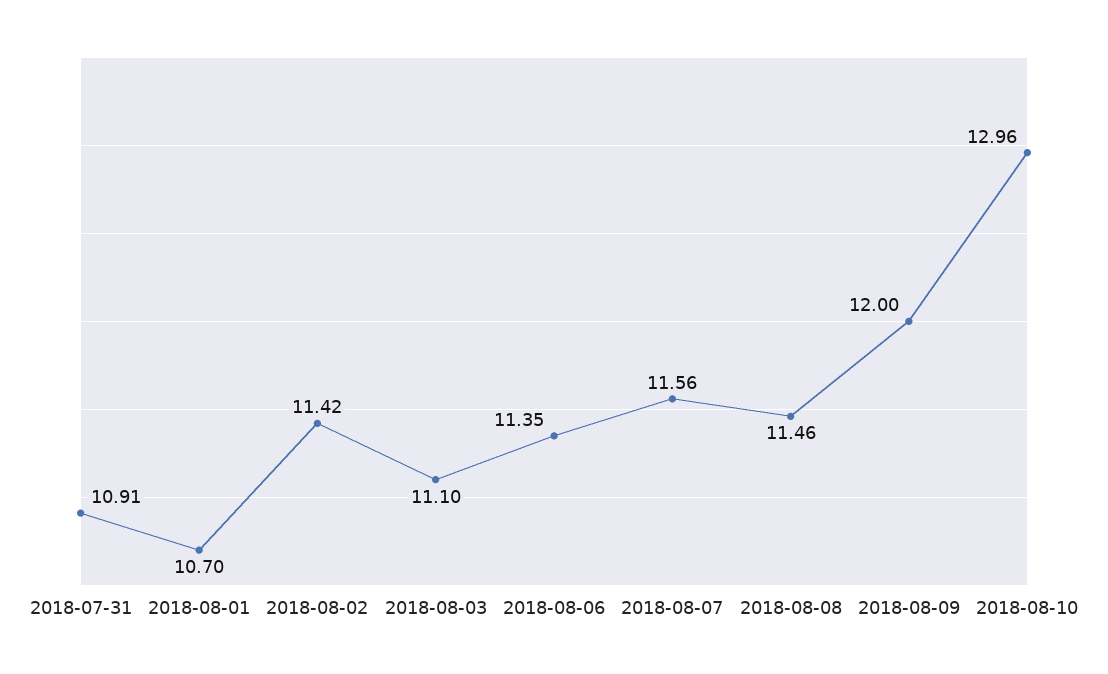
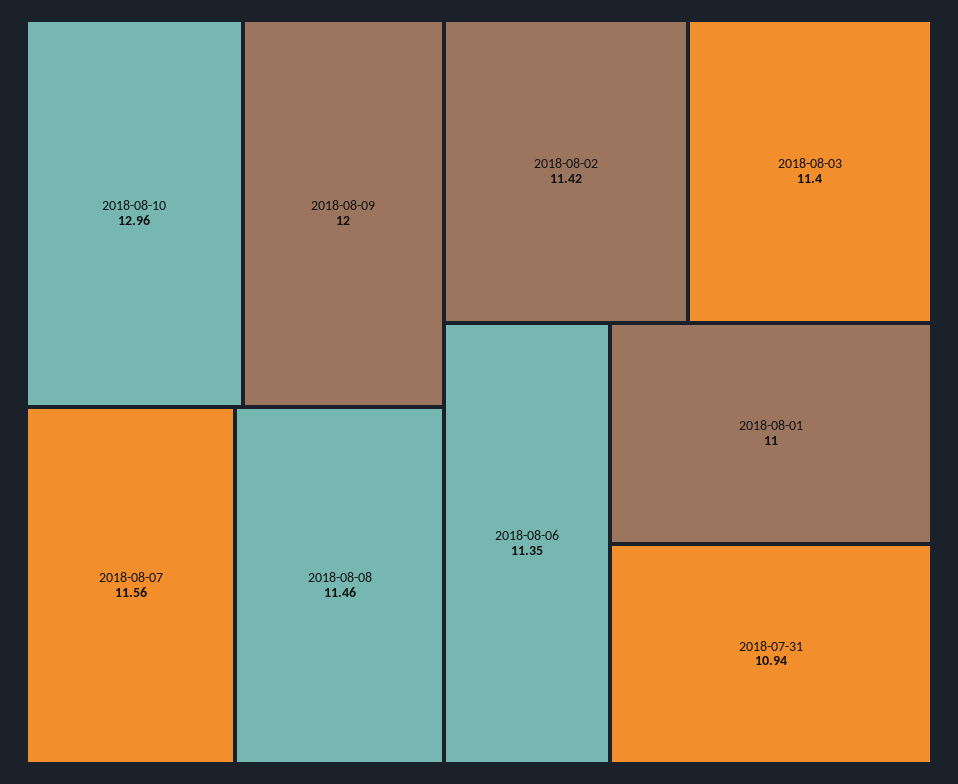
2018-07-31: 10.91 -> 10.94
2018-08-01: 10.7 -> 11
2018-08-03: 11.1 -> 11.4

